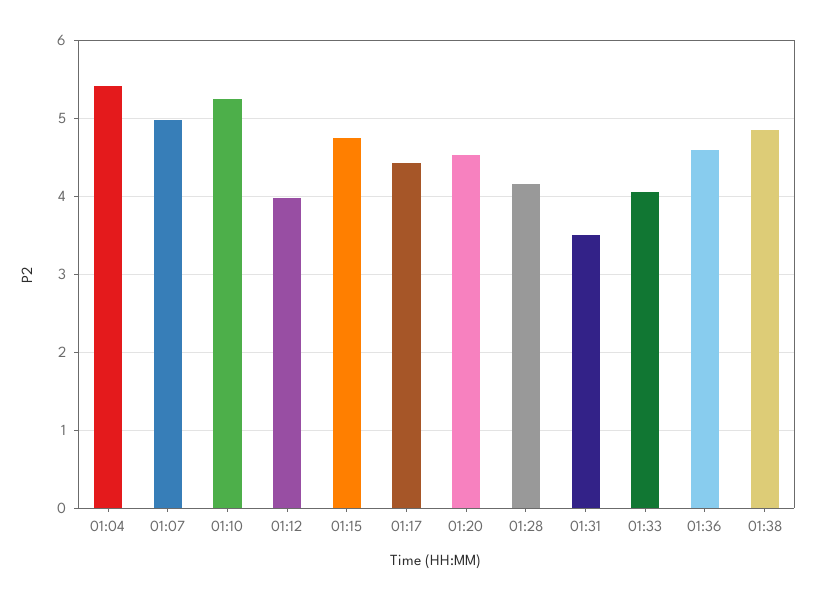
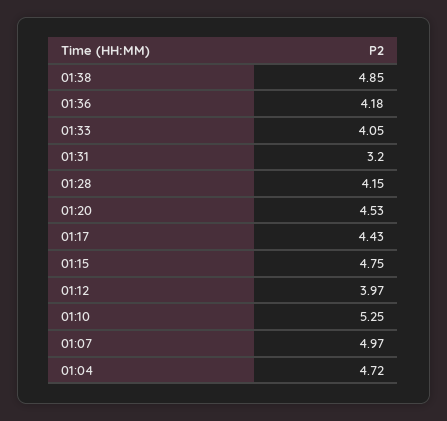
01:04: 5.4 -> 4.72
01:31: 3.5 -> 3.2
01:36: 4.6 -> 4.18

